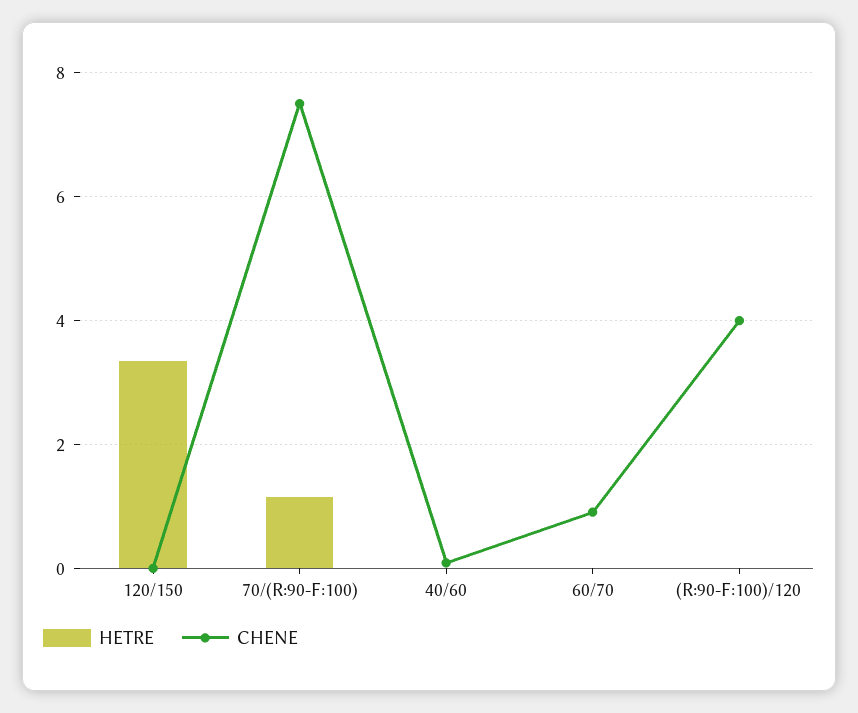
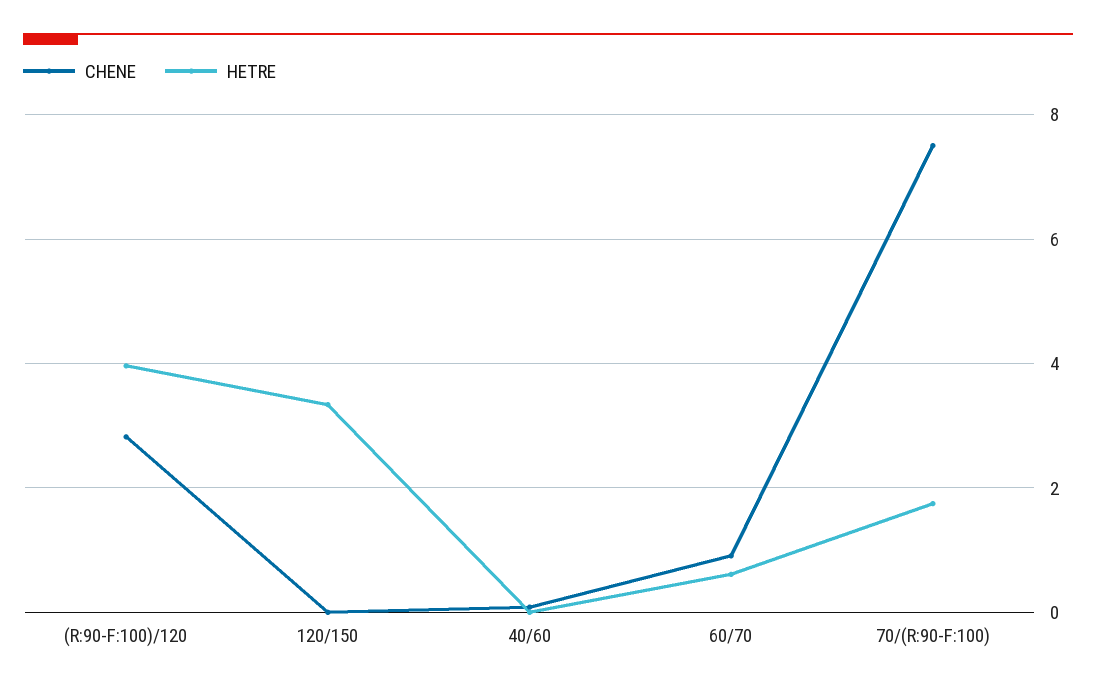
HETRE, 70/(R:90-F:100): 1.2 -> 1.8
HETRE, 60/70: 0 -> 0.6
HETRE, (R:90-F:100)/120: 0 -> 4
CHENE, (R:90-F:100)/120: 4 -> 2.8

